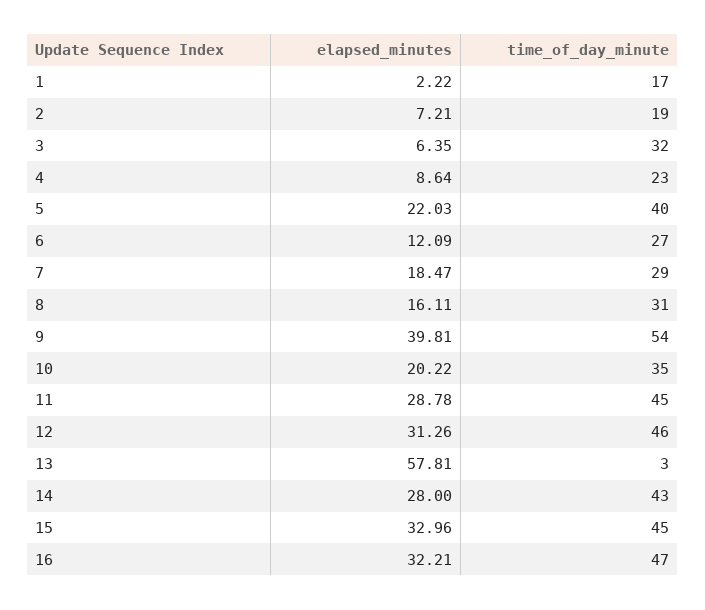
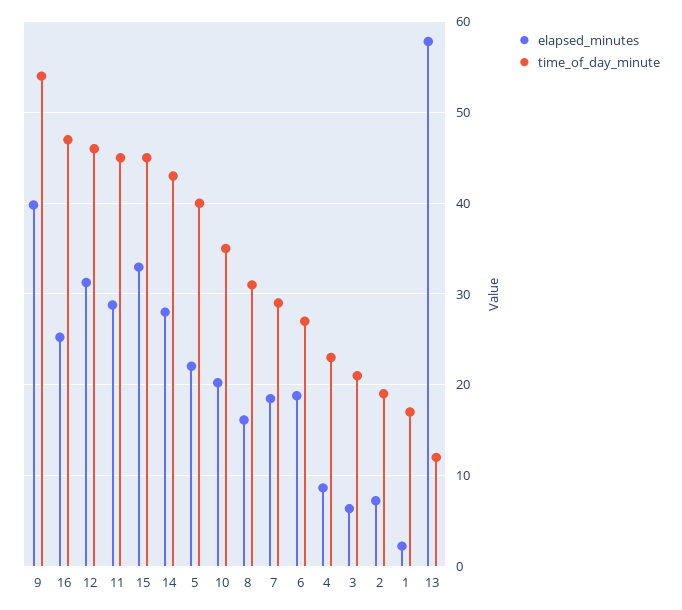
time_of_day_minute, 3: 32 -> 21
elapsed_minutes, 6: 12.09 -> 19
time_of_day_minute, 13: 3 -> 12
elapsed_minutes, 16: 32.21 -> 25

